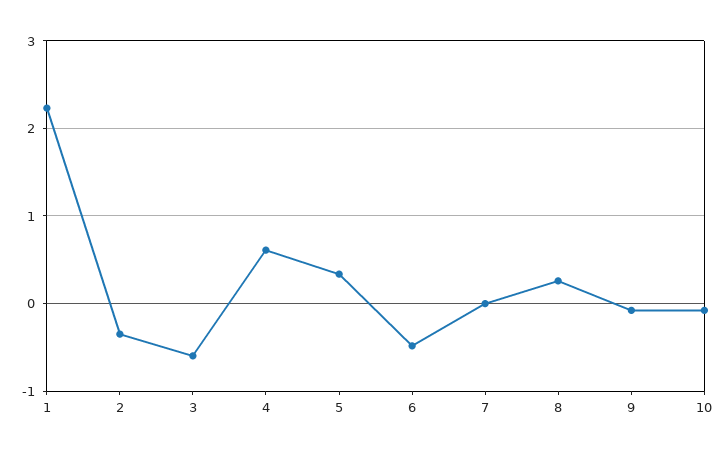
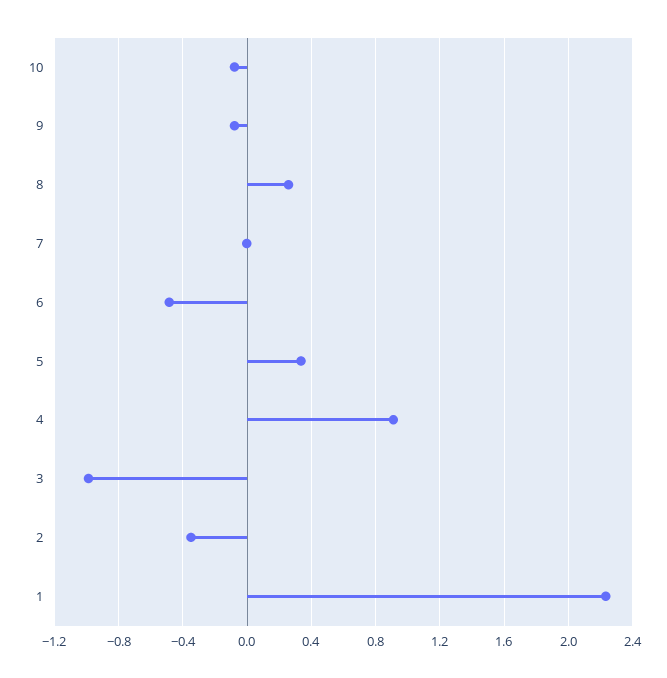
3: -0.6 -> -1
4: 0.6 -> 0.9

